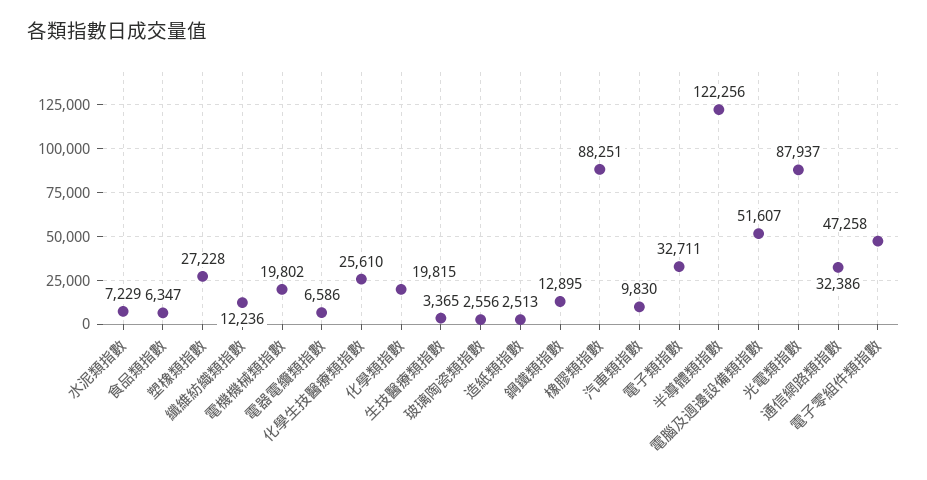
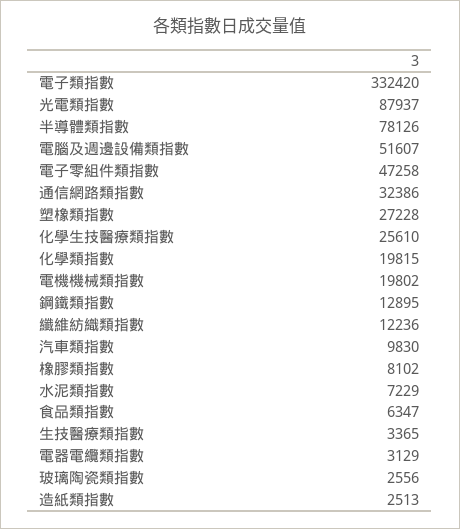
電器電纜類指數: 6586 -> 3129
橡膠類指數: 88251 -> 8102
電子類指數: 32711 -> 332420
半導體類指數: 122256 -> 78126

